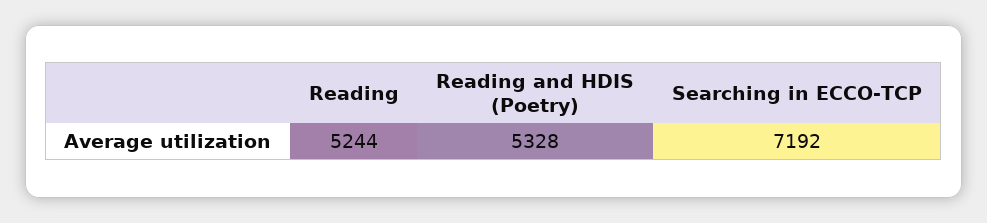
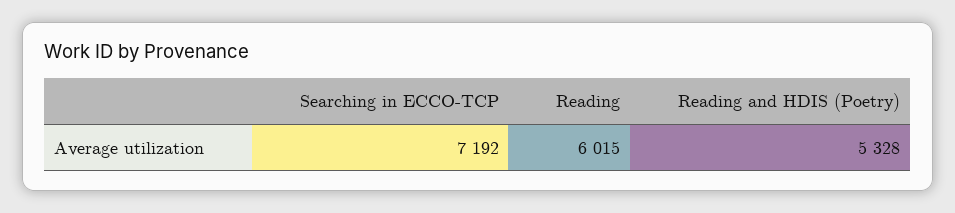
Reading: 5244 -> 6015

